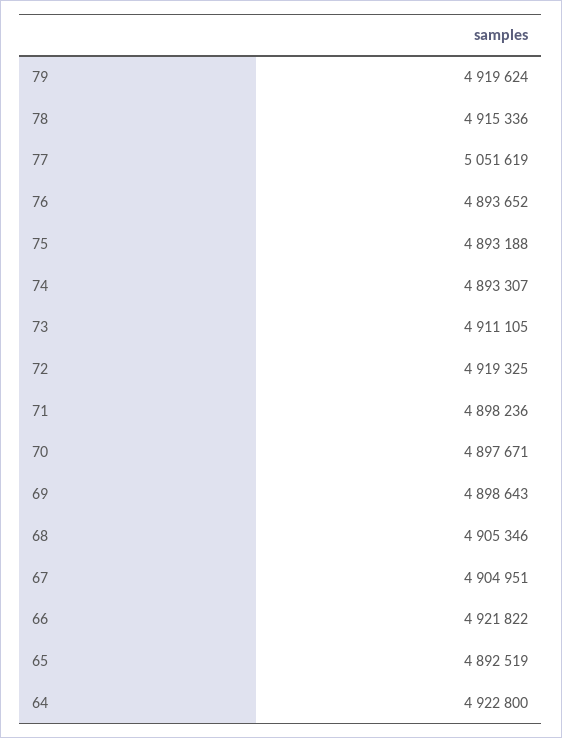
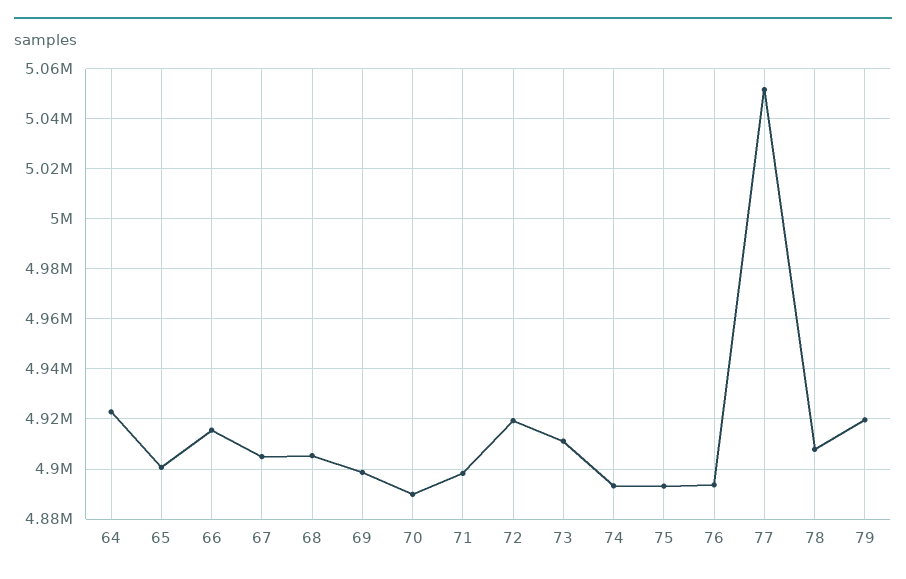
78: 4915336 -> 4907500
70: 4897671 -> 4890000
66: 4921822 -> 4915000
65: 4892519 -> 4900000

